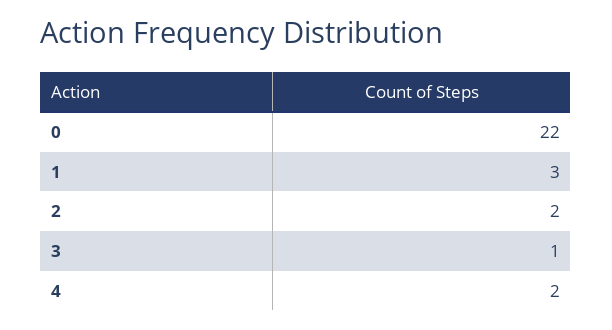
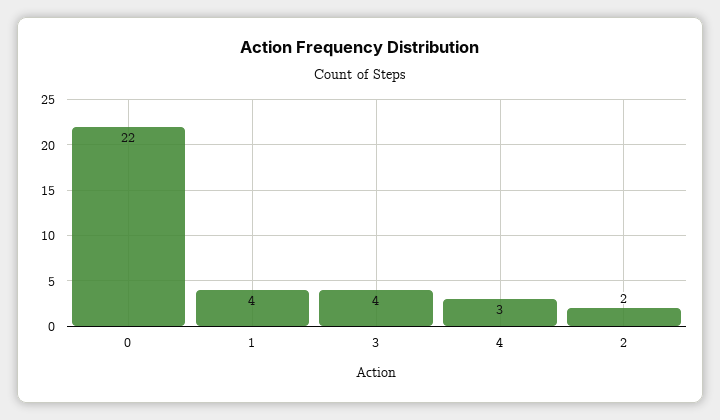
1: 3 -> 4
3: 1 -> 4
4: 2 -> 3

